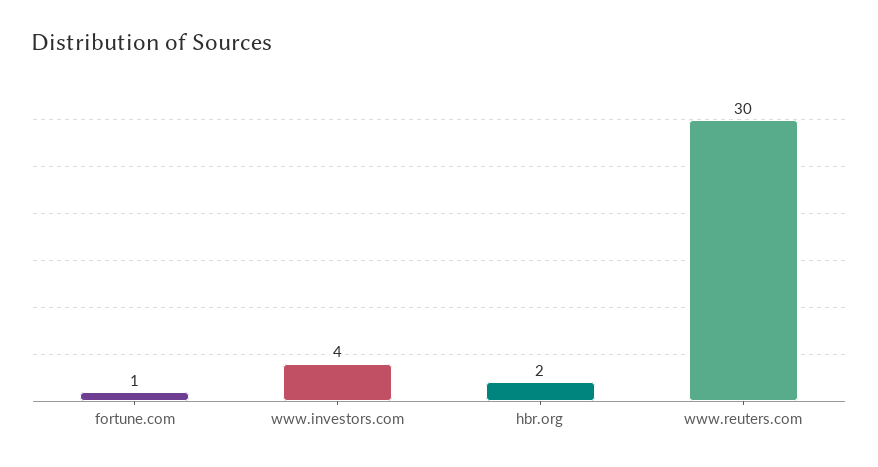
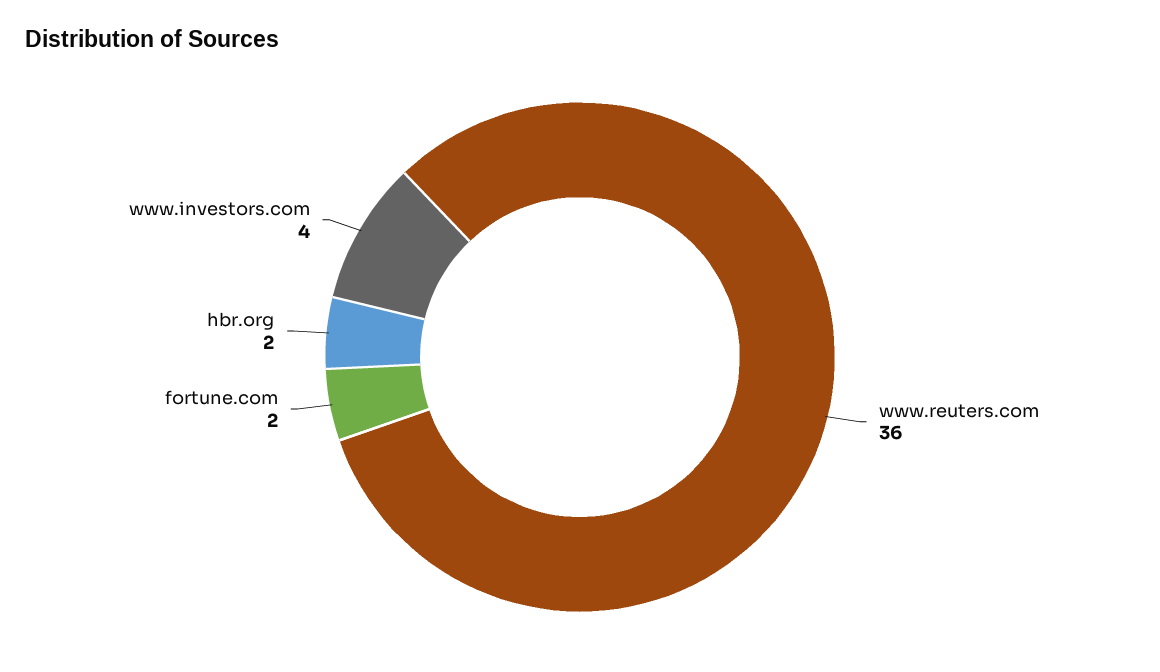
fortune.com: 1 -> 2
www.reuters.com: 30 -> 36

